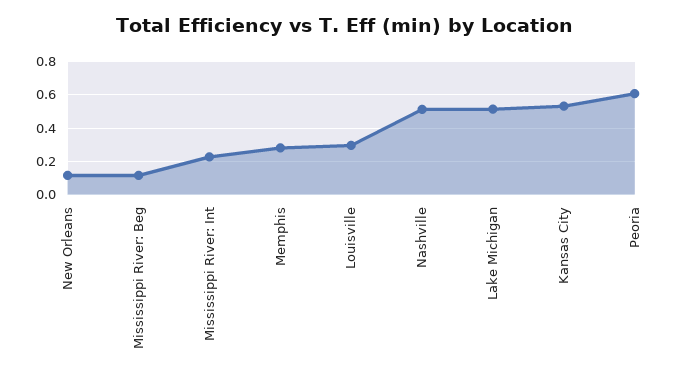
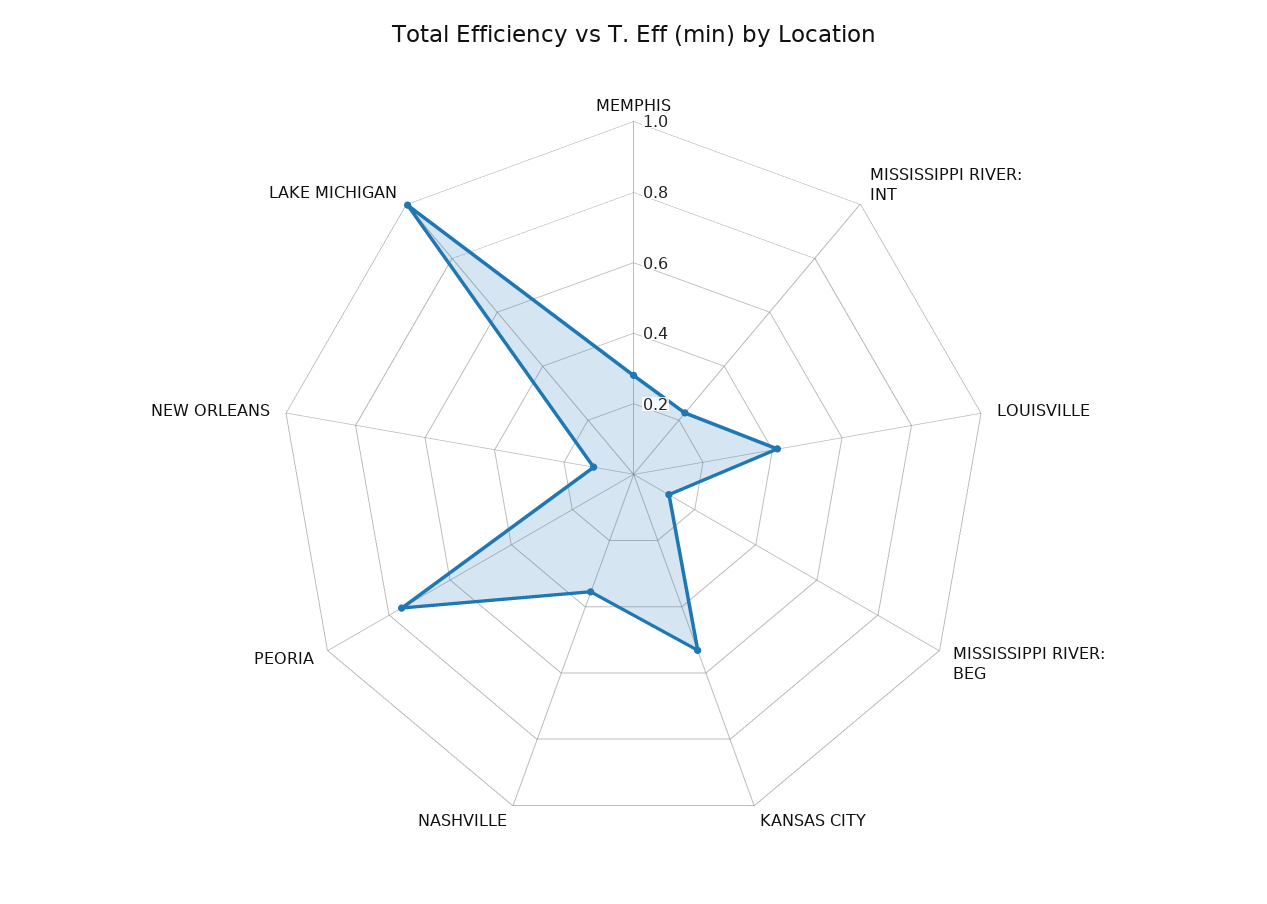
Louisville: 0.3 -> 0.4
Nashville: 0.5 -> 0.35
Lake Michigan: 0.5 -> 1
Peoria: 0.6 -> 0.75

